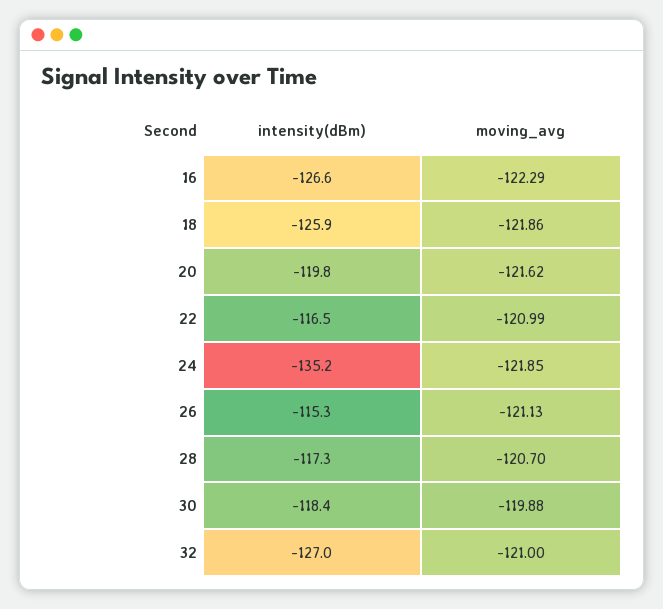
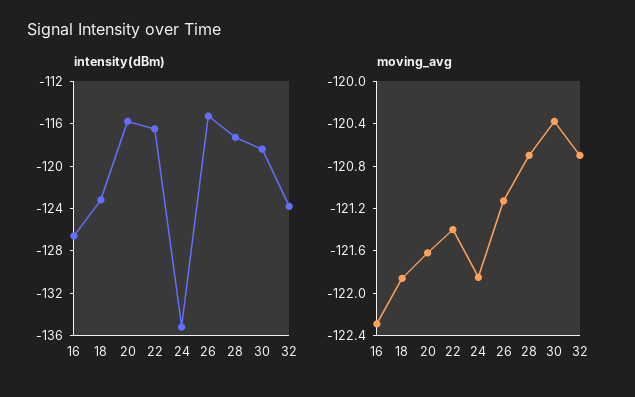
intensity(dBm), 18: -125.9 -> -123
intensity(dBm), 20: -119.8 -> -116
moving_avg, 22: -120.99 -> -121.4
moving_avg, 30: -119.88 -> -120.4
intensity(dBm), 32: -127 -> -124
moving_avg, 32: -121 -> -120.7

